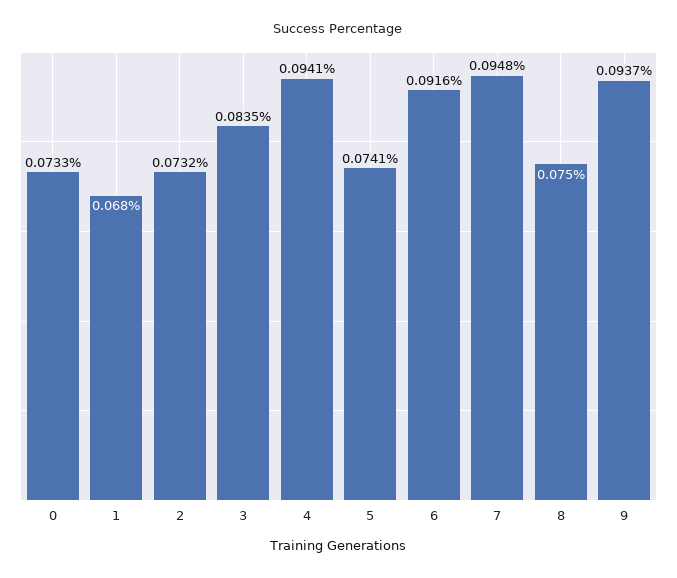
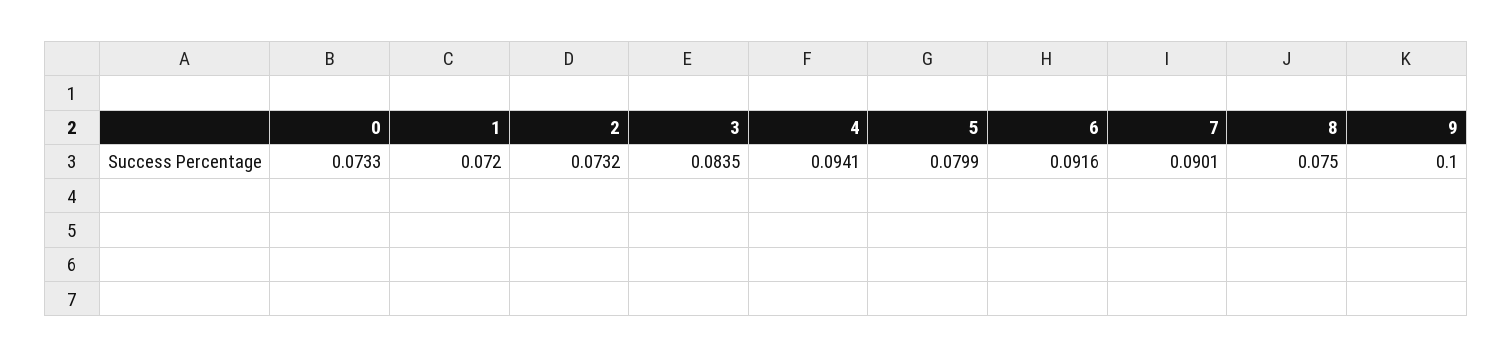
1: 0.068 -> 0.072
5: 0.0741 -> 0.0799
7: 0.0948 -> 0.0901
9: 0.0937 -> 0.1

